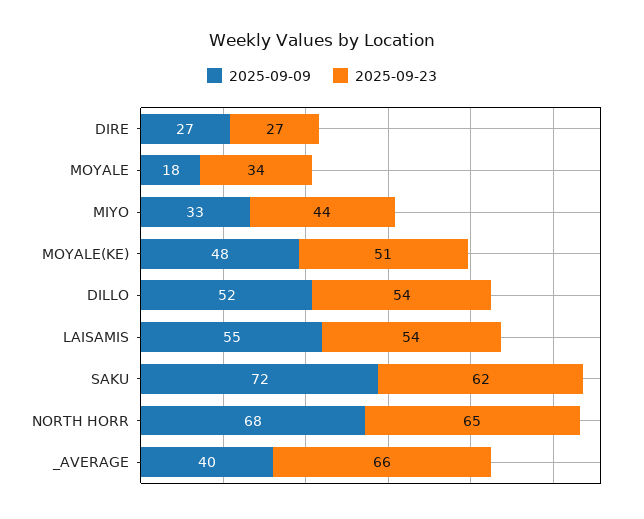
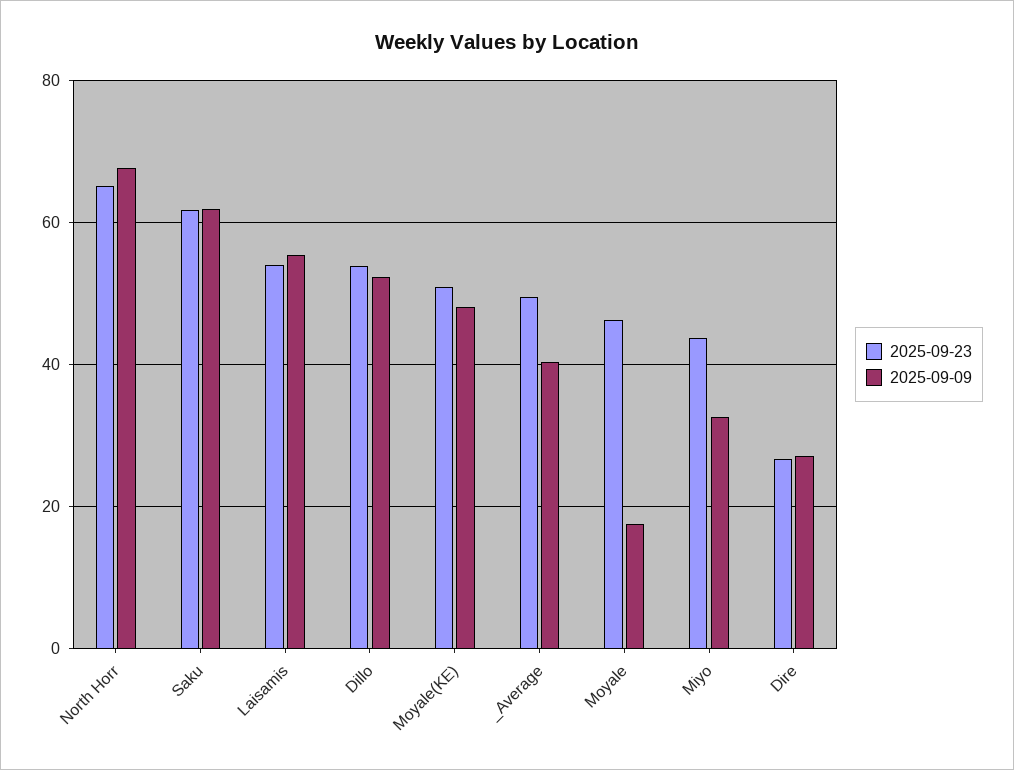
2025-09-23, MOYALE: 34 -> 46
2025-09-09, SAKU: 72 -> 62
2025-09-23, _AVERAGE: 66 -> 50

